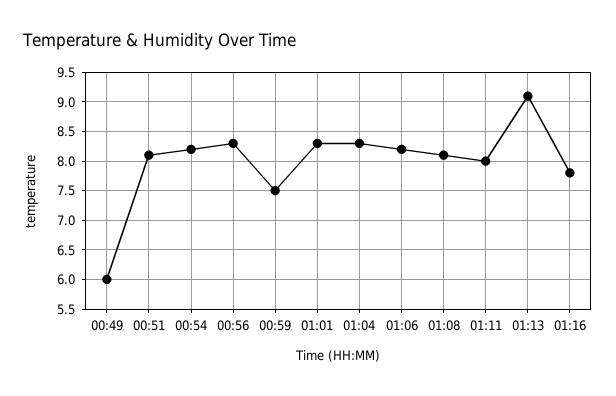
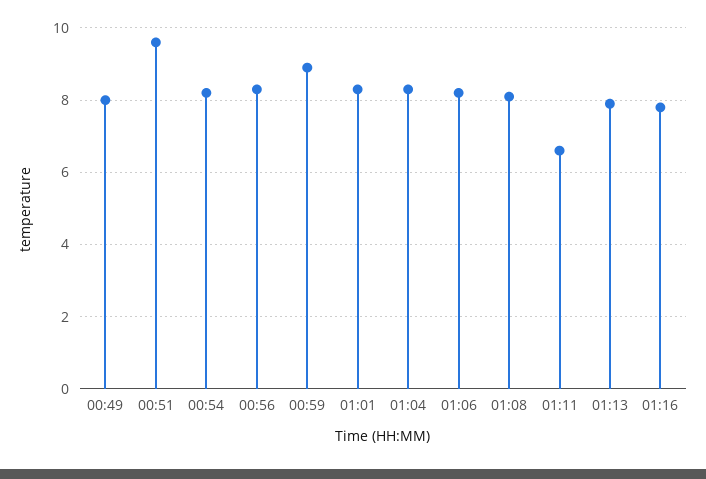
00:49: 6 -> 8
00:51: 8 -> 9.5
00:59: 7.5 -> 9
01:11: 8 -> 6.5
01:13: 9 -> 8

